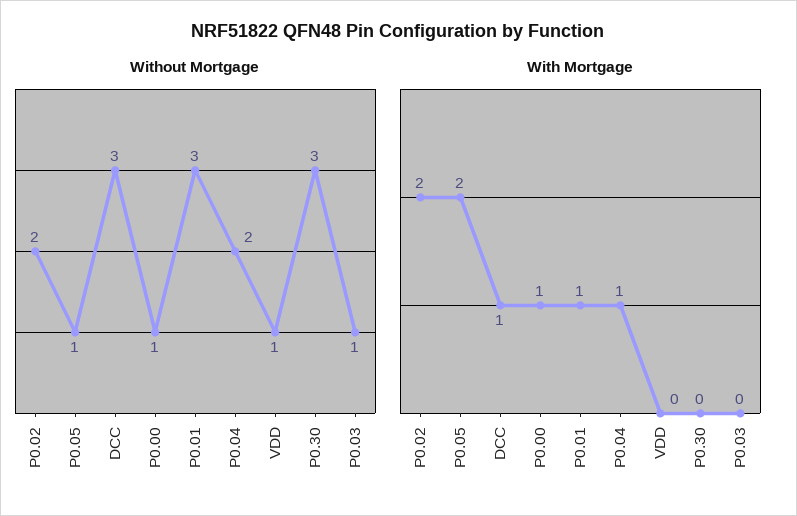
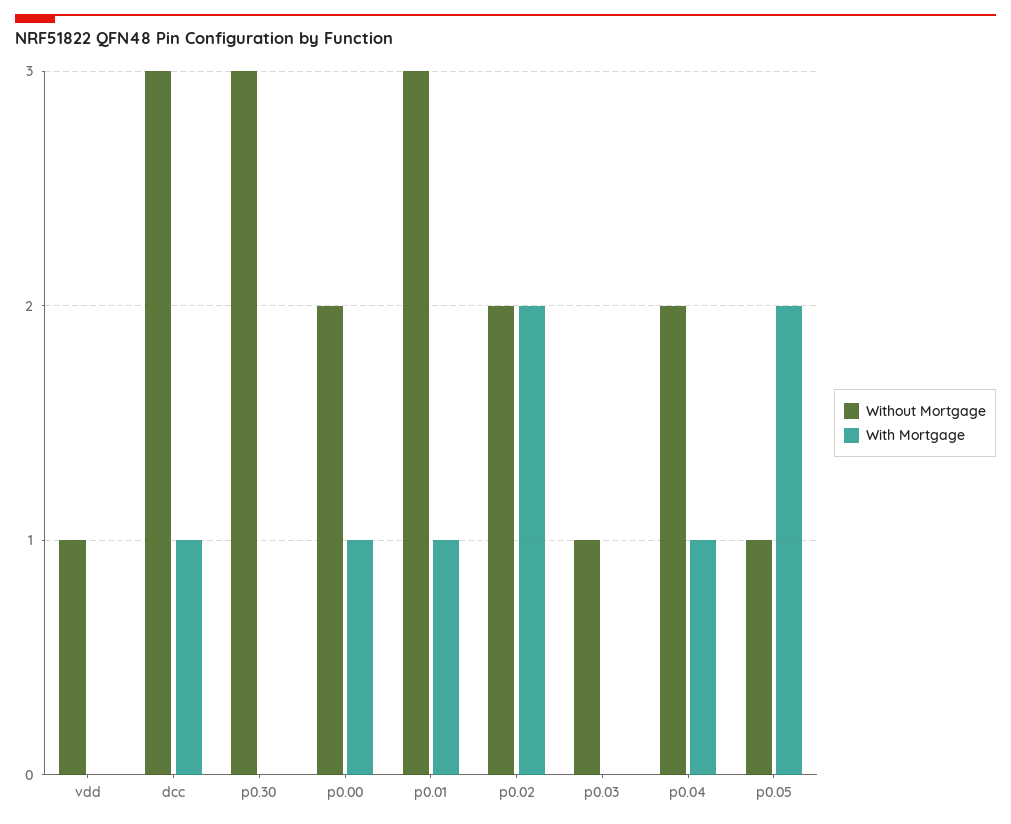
Without Mortgage, P0.00: 1 -> 2

